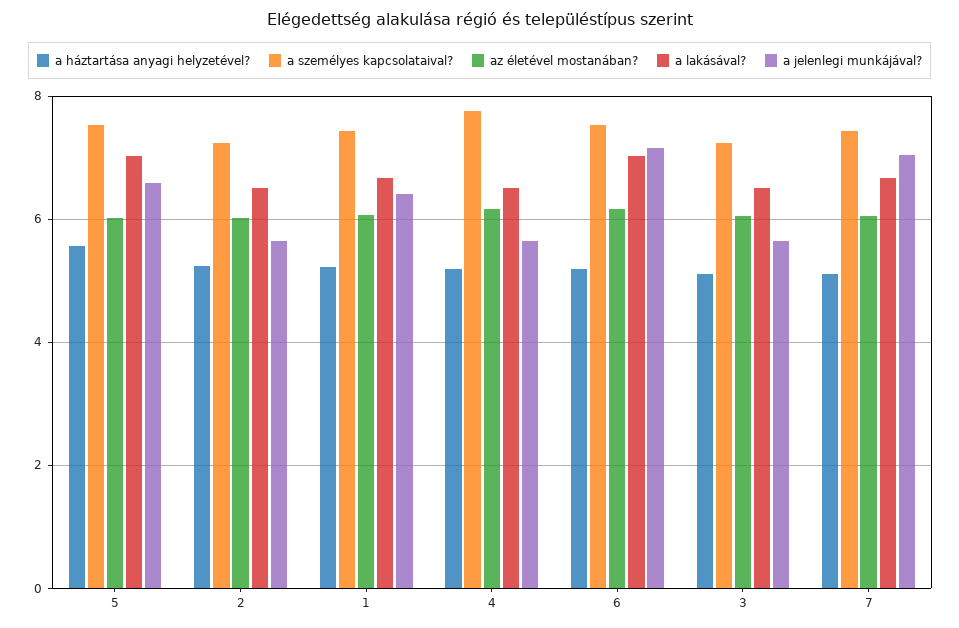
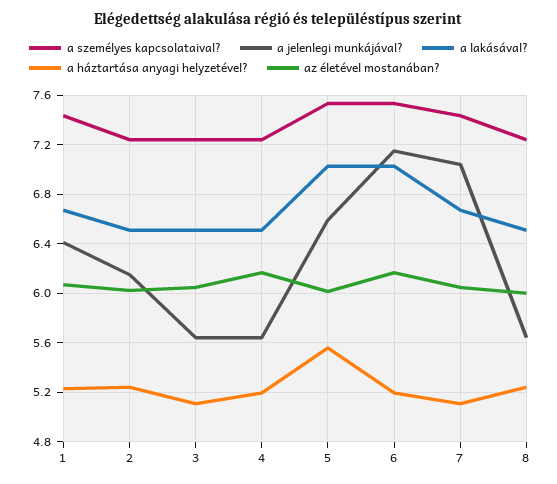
a jelenlegi munkájával?, 2: 5.6 -> 6.15
a személyes kapcsolataival?, 4: 7.8 -> 7.25
a személyes kapcsolataival?, 8: none -> 7.25
a jelenlegi munkájával?, 8: none -> 5.65
a lakásával?, 8: none -> 6.5
a háztartása anyagi helyzetével?, 8: none -> 5.25
az életével mostanában?, 8: none -> 6

